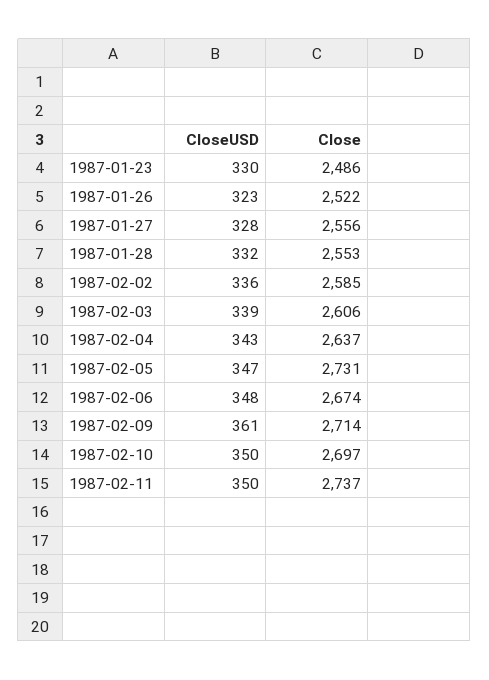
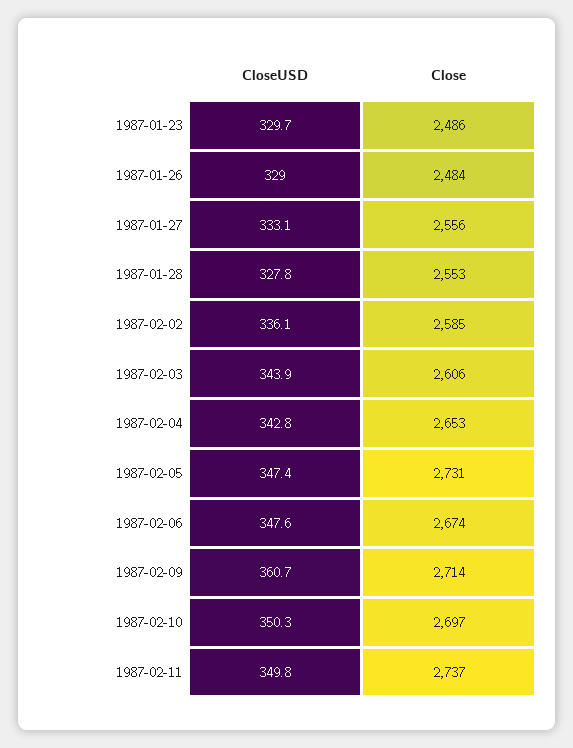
CloseUSD, 1987-01-26: 323 -> 329
Close, 1987-01-26: 2522 -> 2484
CloseUSD, 1987-01-27: 328 -> 333.1
CloseUSD, 1987-01-28: 332 -> 327.8
CloseUSD, 1987-02-03: 339 -> 343.9
Close, 1987-02-04: 2637 -> 2653

